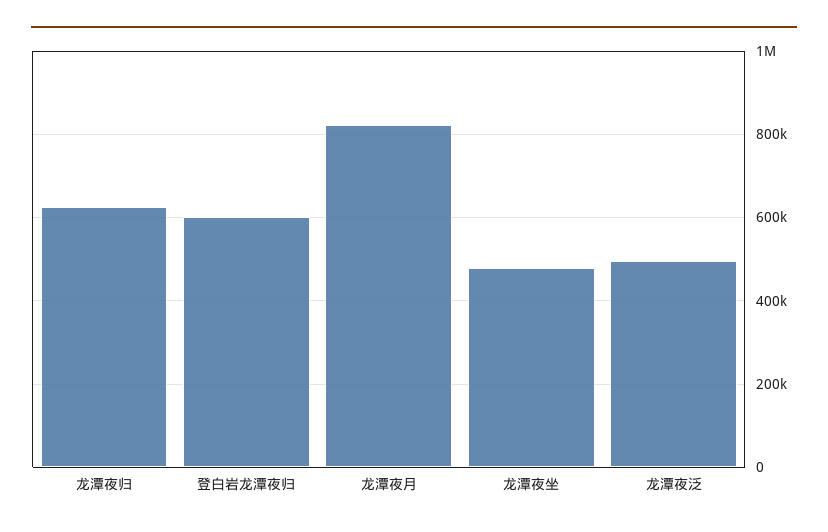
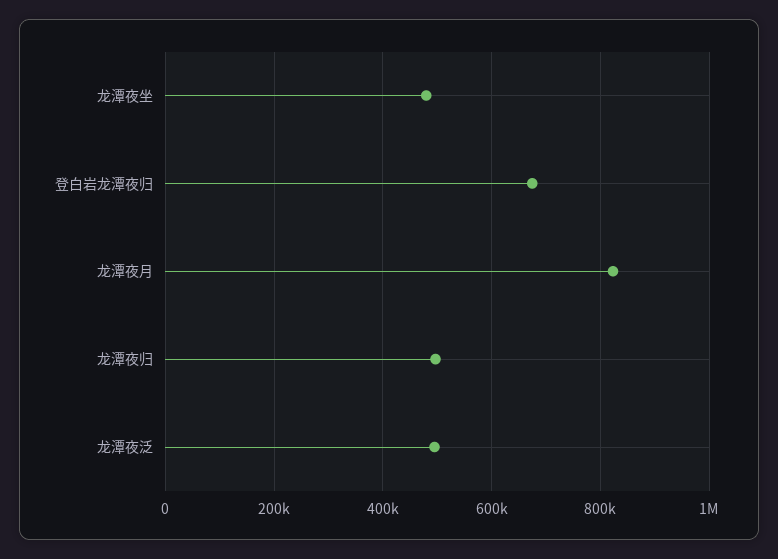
龙潭夜归: 620000 -> 500000
登白岩龙潭夜归: 600000 -> 680000

